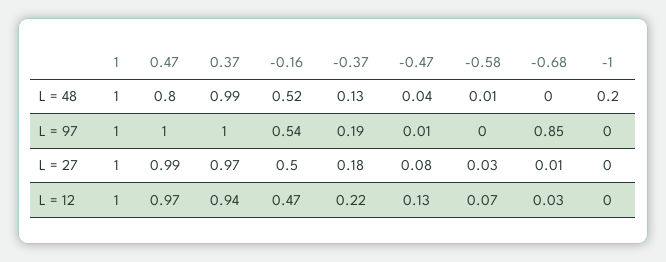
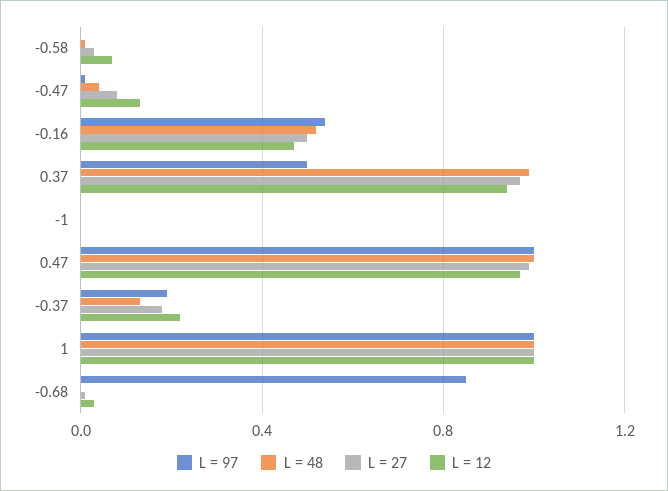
L = 48, 0.47: 0.8 -> 1
L = 48, -1: 0.2 -> 0
L = 97, 0.37: 1 -> 0.5

